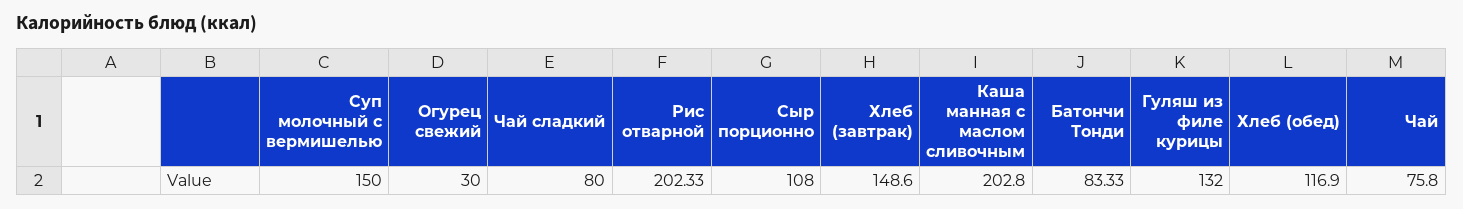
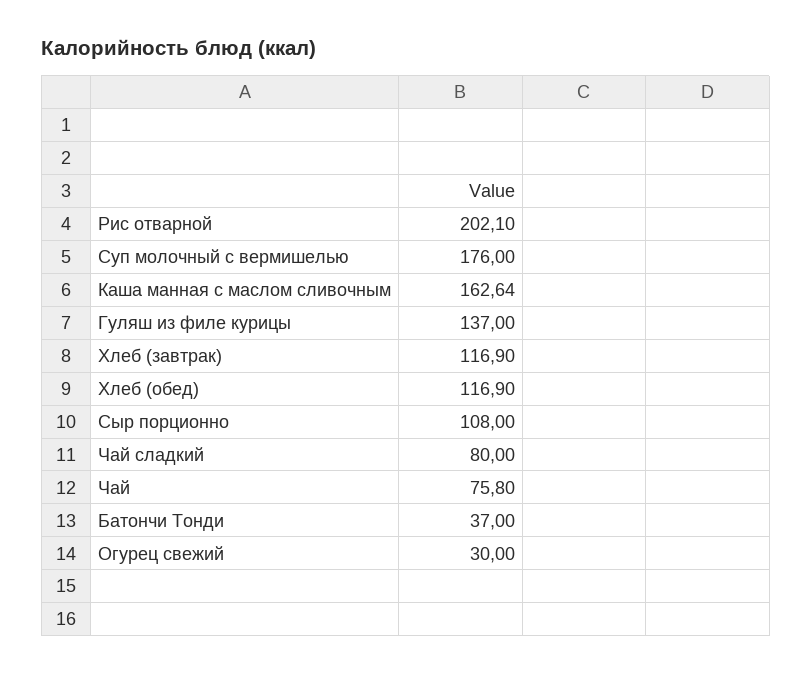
Суп молочный с вермишелью: 150 -> 176
Рис отварной: 202.33 -> 202.1
Хлеб (завтрак): 148.6 -> 116.9
Каша манная с маслом сливочным: 202.8 -> 162.64
Батончи Тонди: 83.33 -> 37
Гуляш из филе курицы: 132 -> 137

